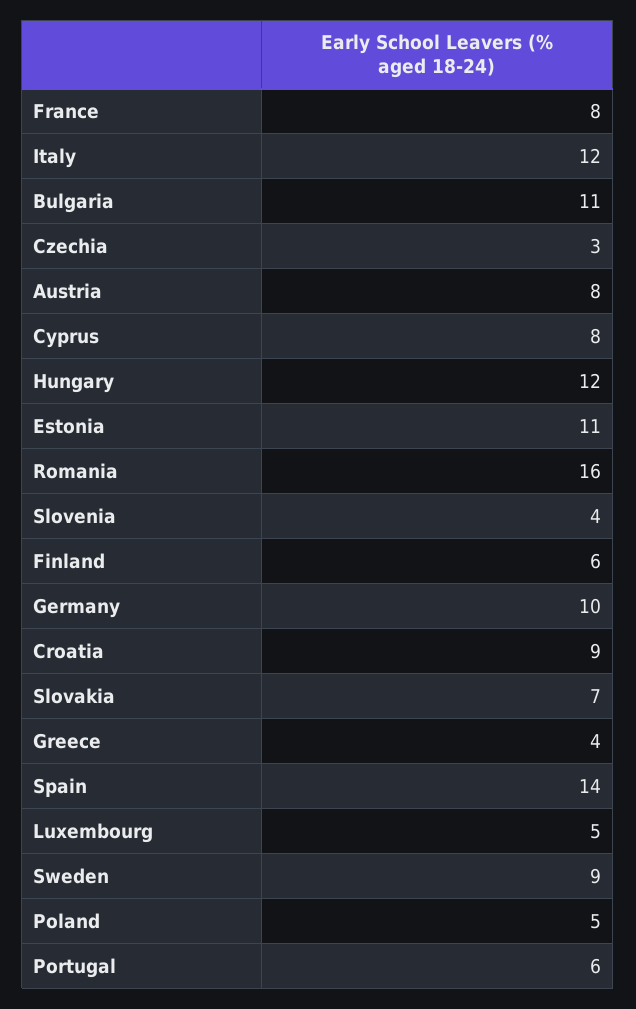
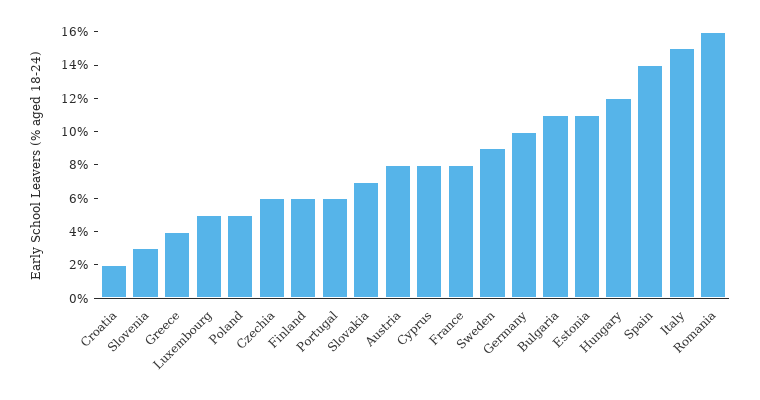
Italy: 12 -> 15
Czechia: 3 -> 6
Slovenia: 4 -> 3
Croatia: 9 -> 2

